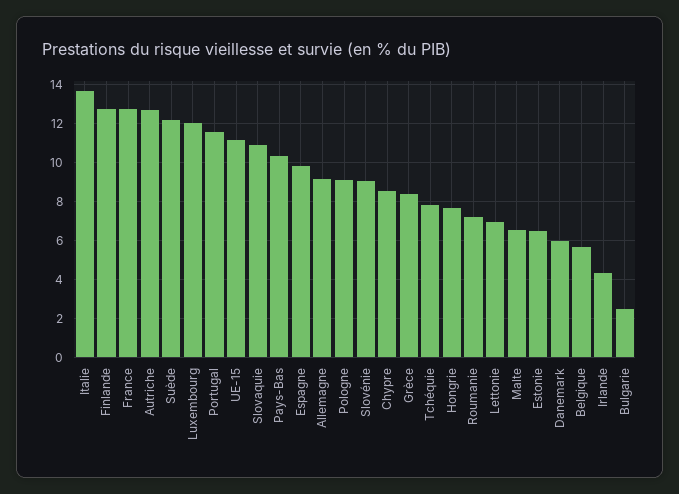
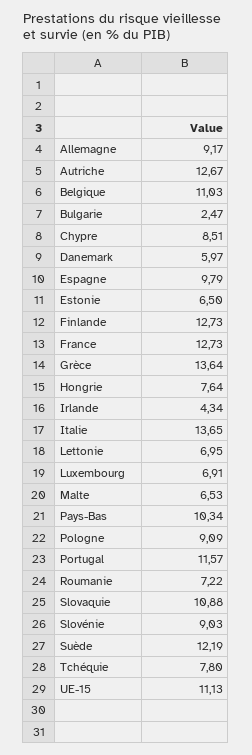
Luxembourg: 12 -> 6.91
Grèce: 8.5 -> 13.64
Belgique: 5.5 -> 11.03

